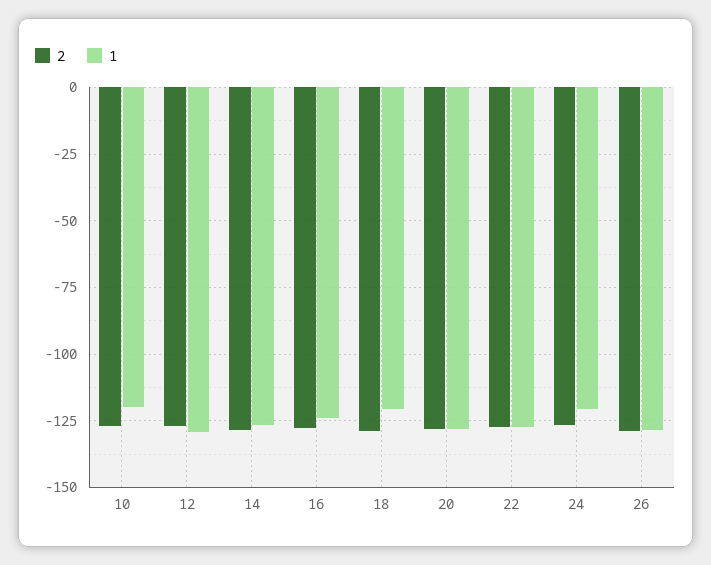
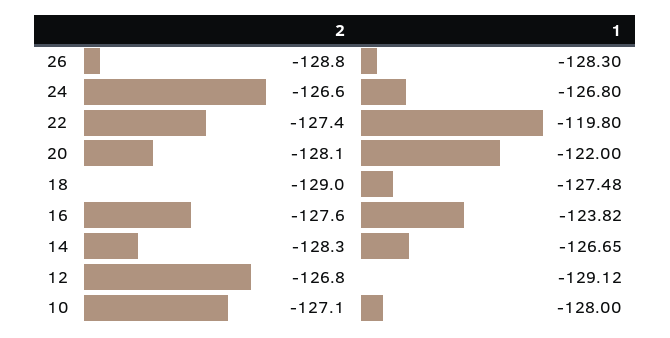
1, 10: -120 -> -128
1, 18: -120 -> -127.48
1, 20: -127.5 -> -122
1, 22: -127.5 -> -119.8
1, 24: -120 -> -126.8

